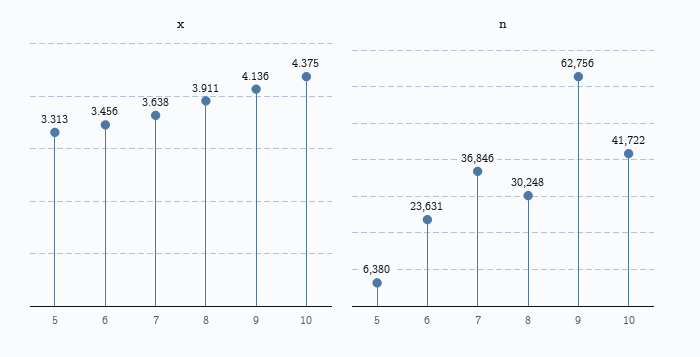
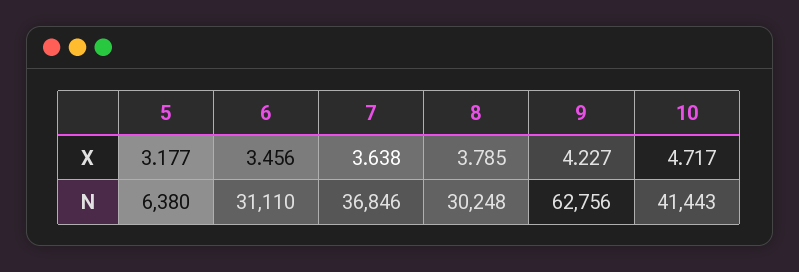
x, 5: 3.313 -> 3.177
x, 8: 3.911 -> 3.785
x, 9: 4.136 -> 4.227
x, 10: 4.375 -> 4.717
n, 6: 23631 -> 31110
n, 10: 41722 -> 41443

